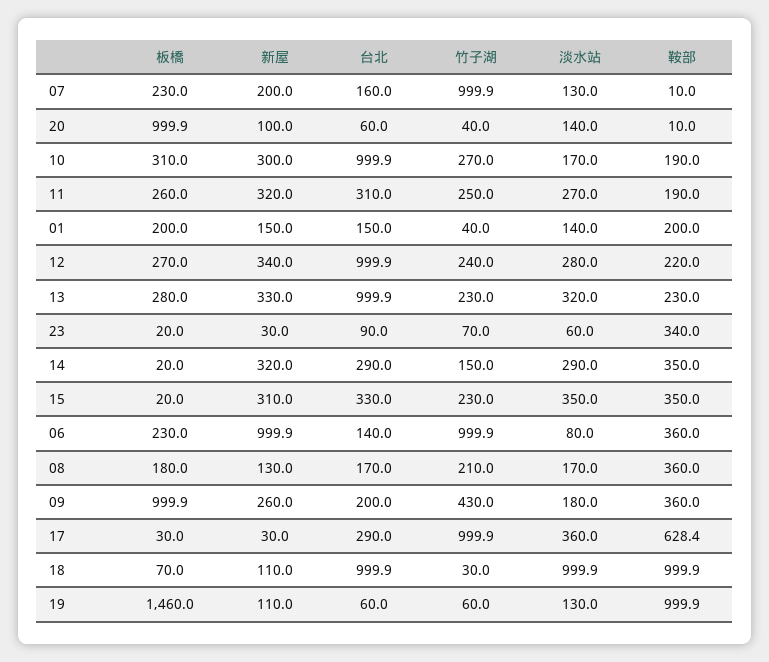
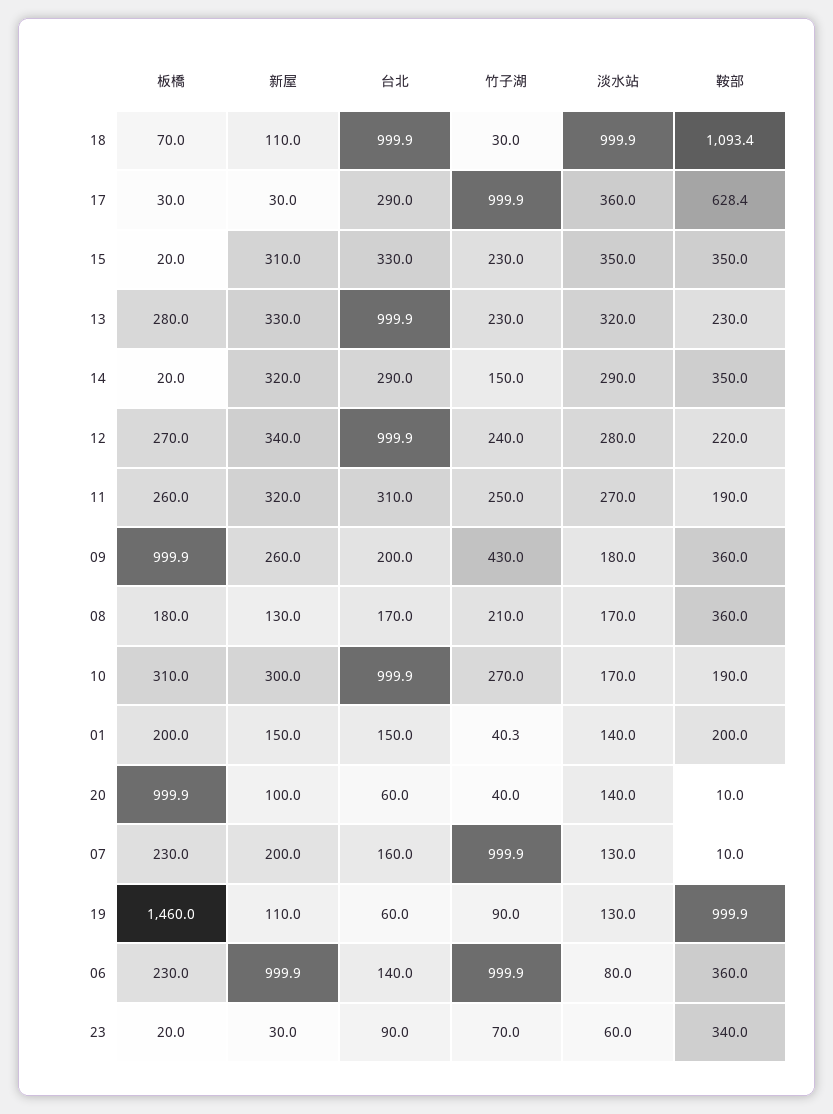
竹子湖, 01: 40 -> 40.3
鞍部, 18: 999.9 -> 1093.4
竹子湖, 19: 60 -> 90

